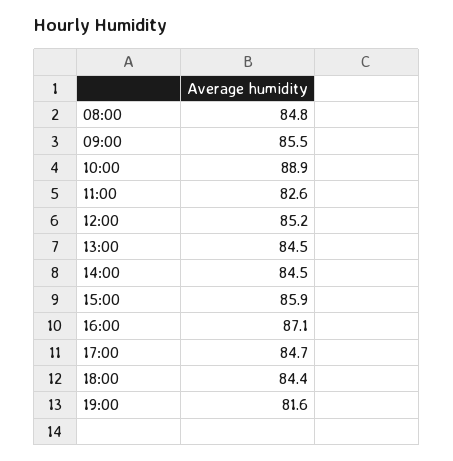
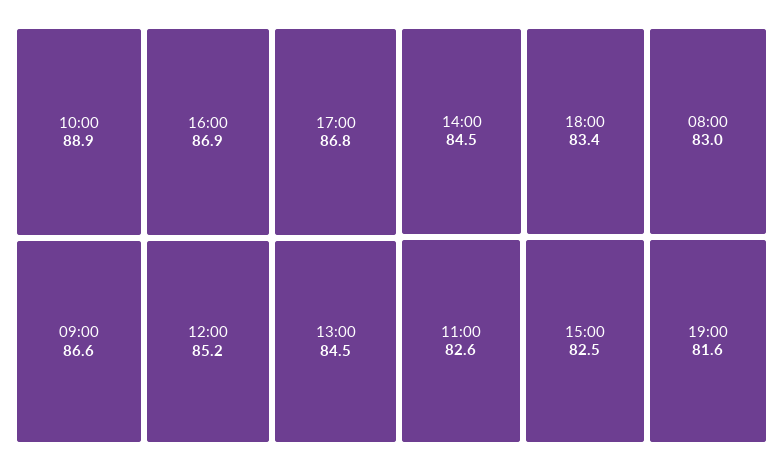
08:00: 84.8 -> 83
09:00: 85.5 -> 86.6
15:00: 85.9 -> 82.5
16:00: 87.1 -> 86.9
17:00: 84.7 -> 86.8
18:00: 84.4 -> 83.4

